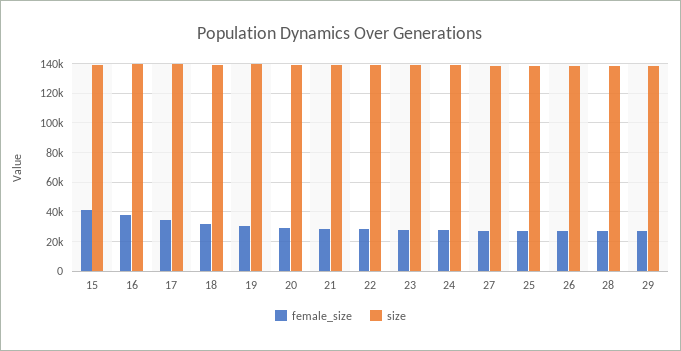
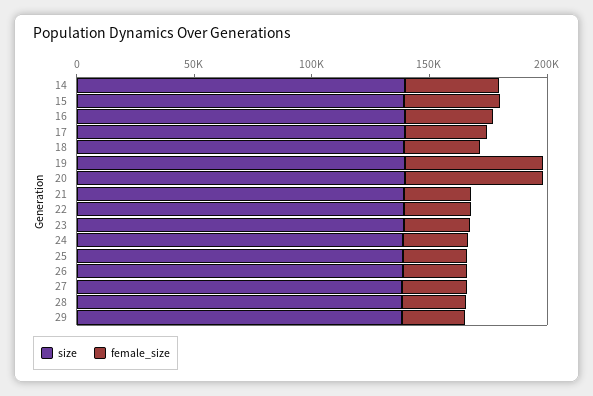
female_size, 19: 30000 -> 60000
female_size, 20: 30000 -> 60000
size, 14: none -> 140000
female_size, 14: none -> 40000

